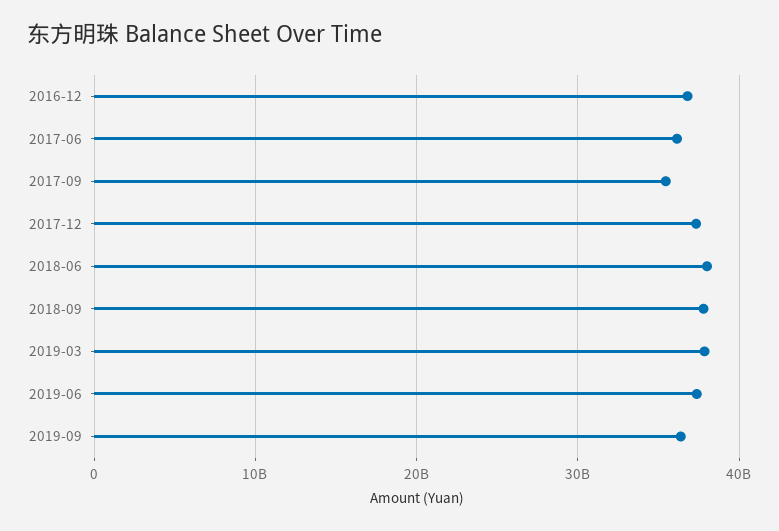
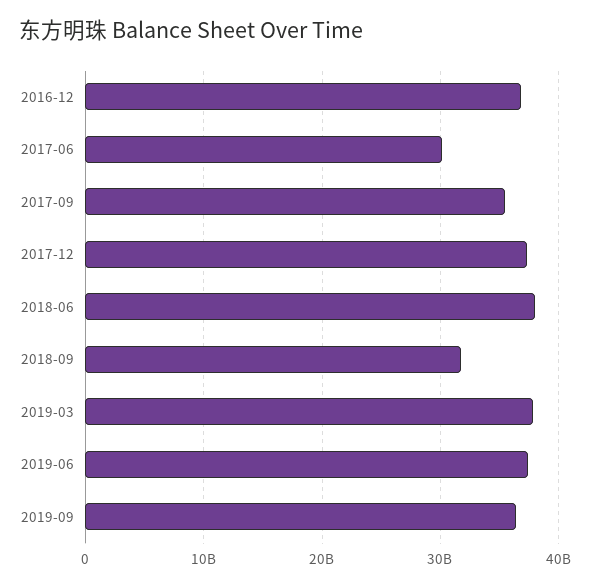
2017-06: 36000000000 -> 30000000000
2018-09: 38000000000 -> 32000000000

